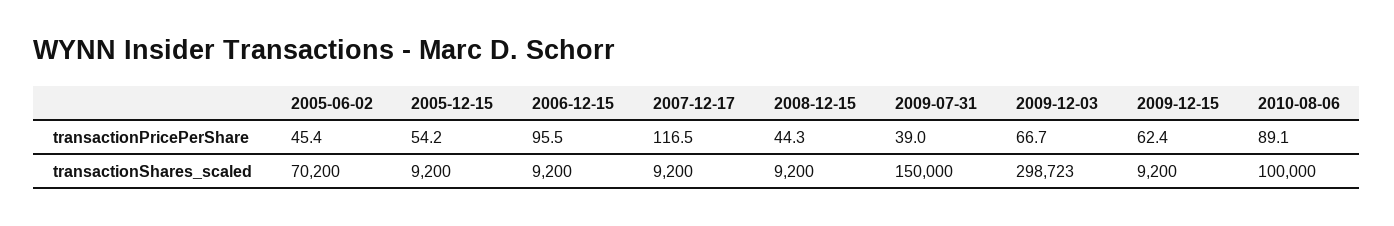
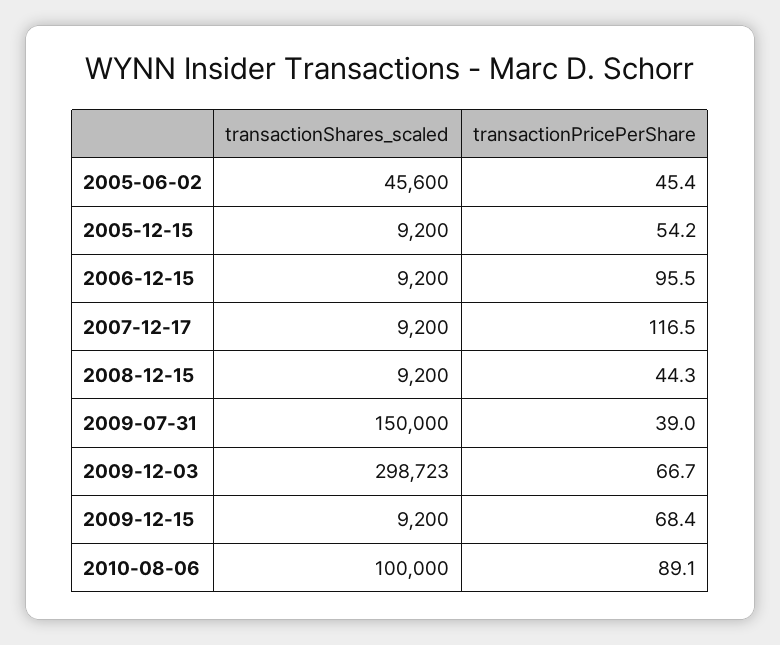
2009-12-15, transactionPricePerShare: 62.4 -> 68.4
2005-06-02, transactionShares_scaled: 70200 -> 45600

